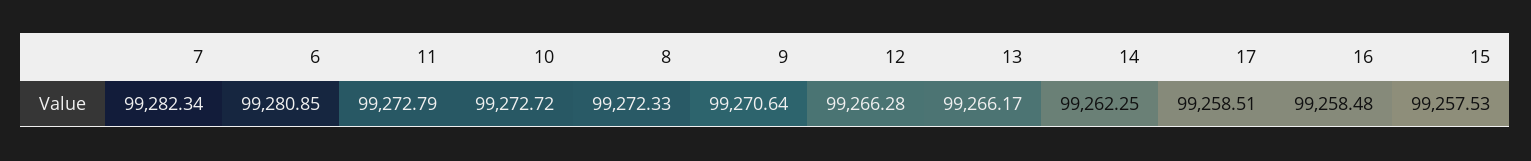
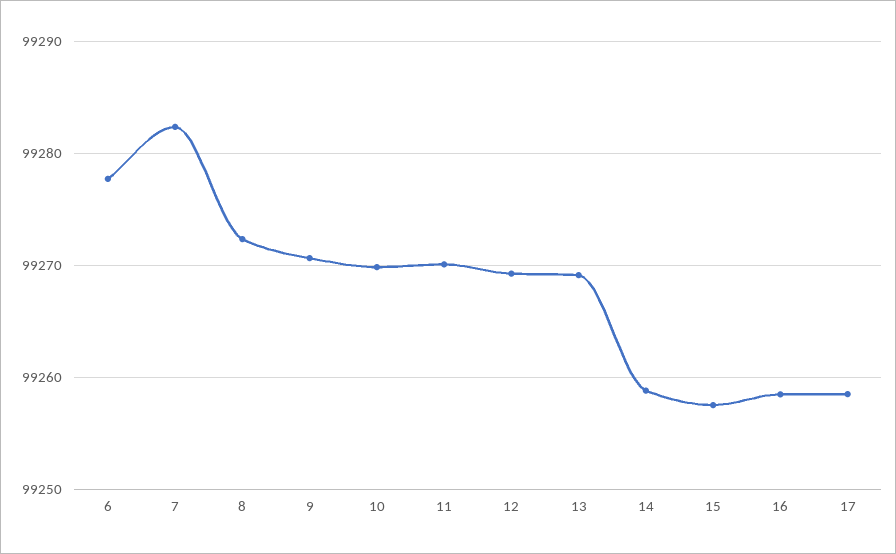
6: 99280.85 -> 99278
11: 99272.79 -> 99270
10: 99272.72 -> 99270
12: 99266.28 -> 99269
13: 99266.17 -> 99269
14: 99262.25 -> 99259

